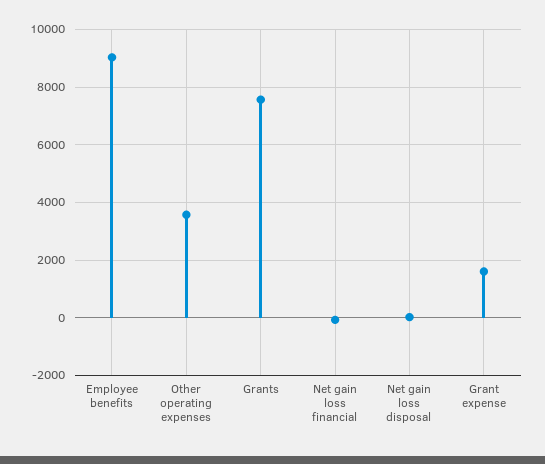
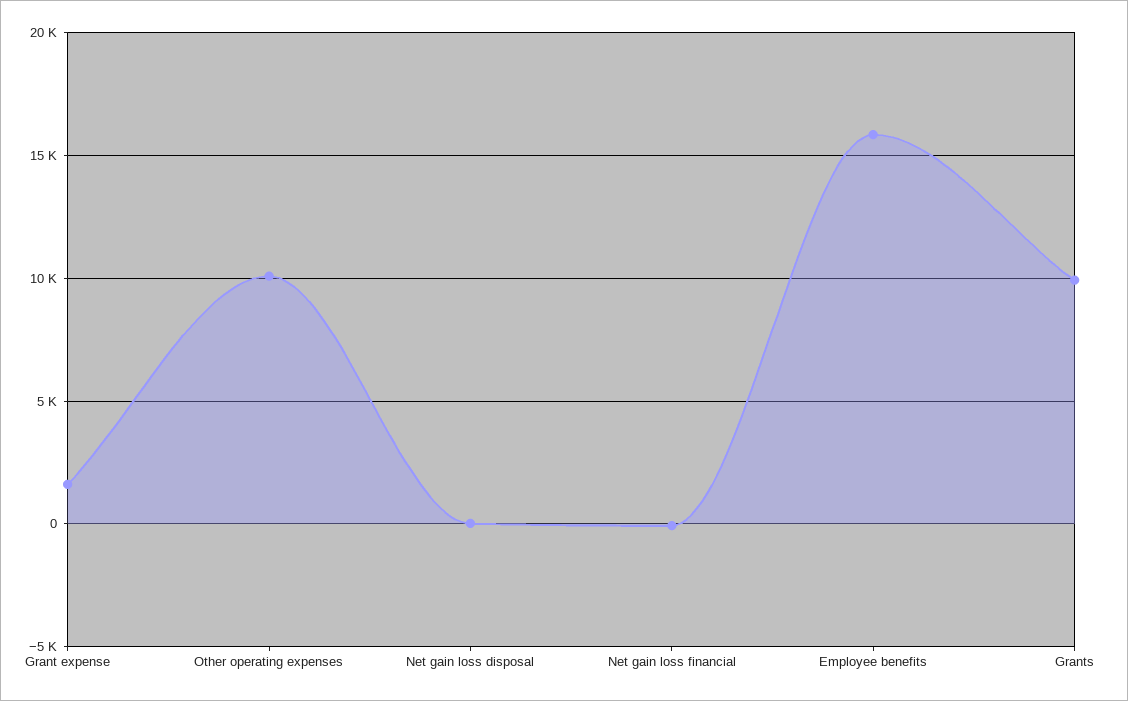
Employee benefits: 9000 -> 16000
Other operating expenses: 3500 -> 10000
Grants: 7500 -> 10000

